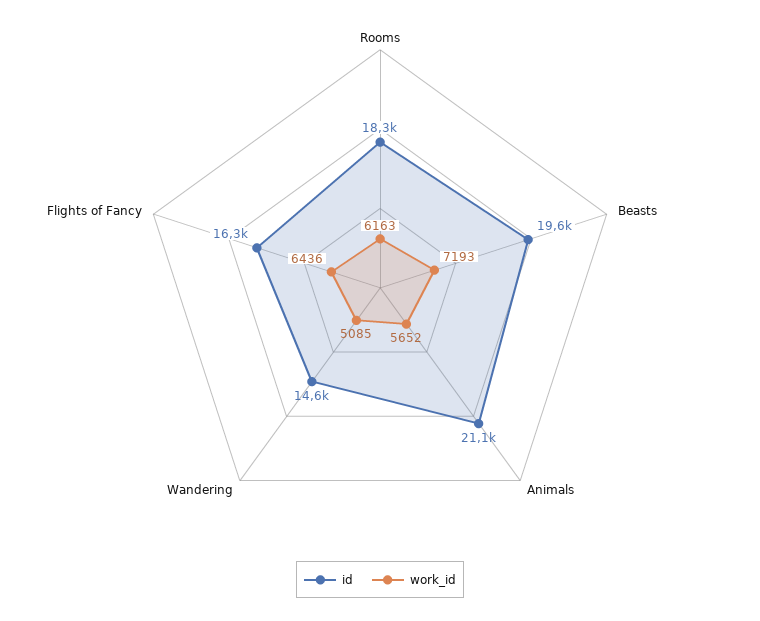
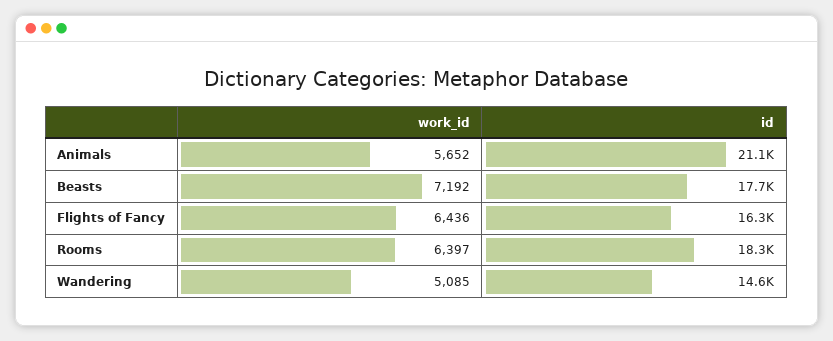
work_id, Rooms: 6163 -> 6397
id, Beasts: 19600 -> 17700
work_id, Beasts: 7193 -> 7192

